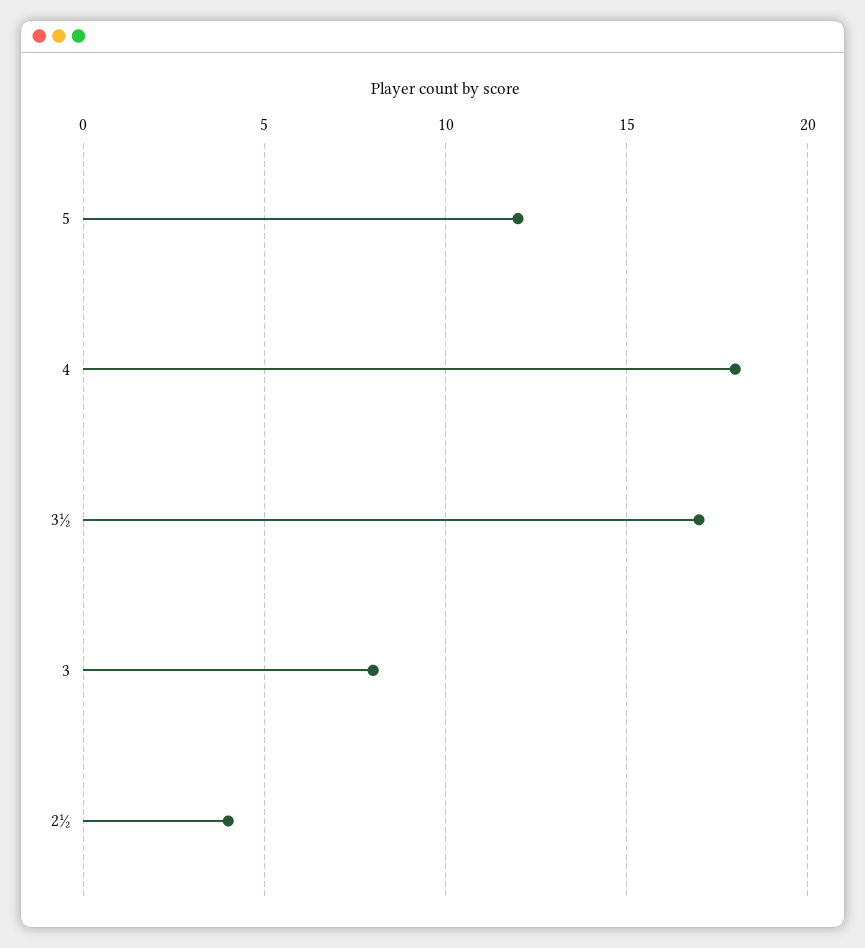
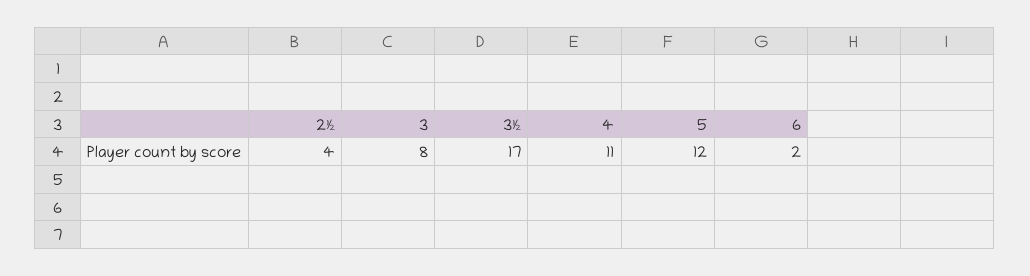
4: 18 -> 11
6: none -> 2

